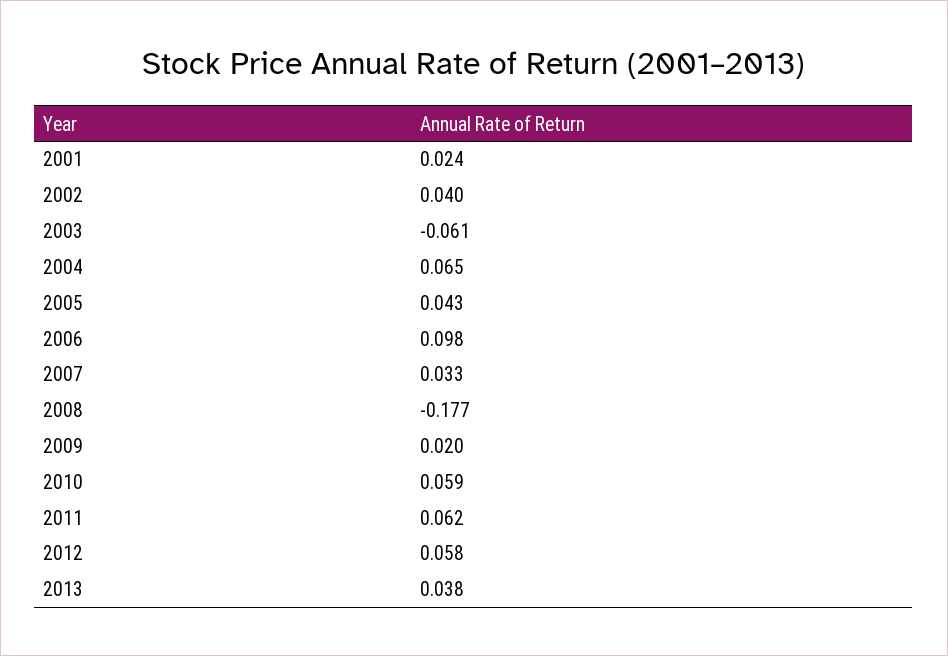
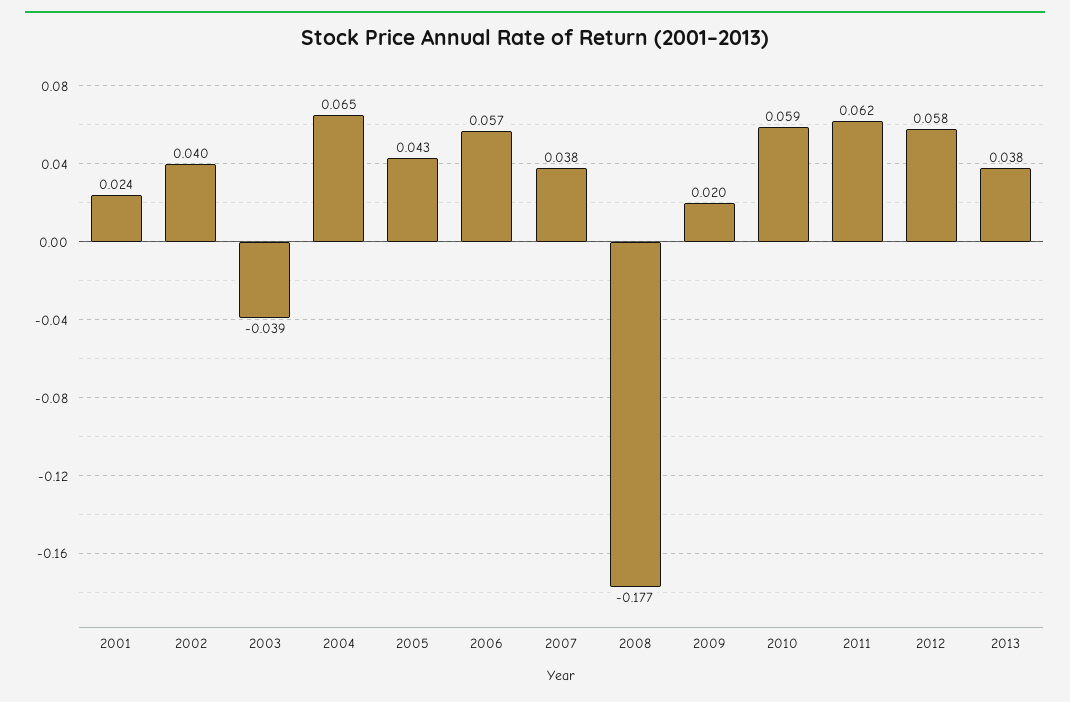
2003: -0.061 -> -0.039
2006: 0.098 -> 0.057
2007: 0.033 -> 0.038

